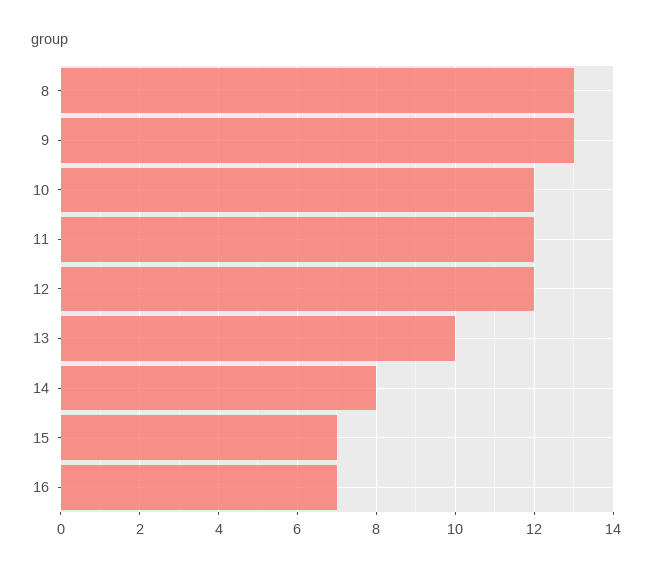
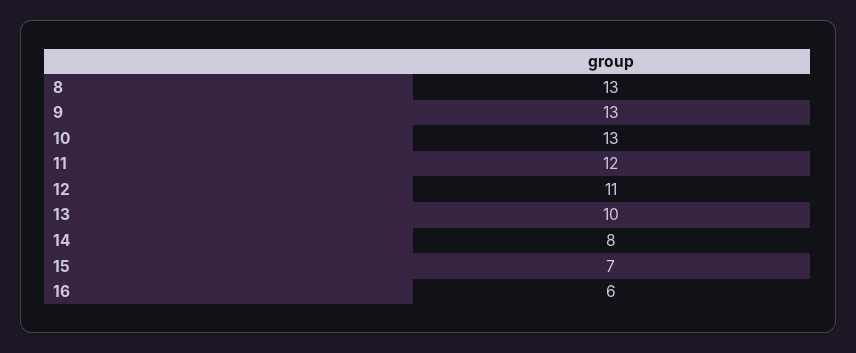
10: 12 -> 13
12: 12 -> 11
16: 7 -> 6

